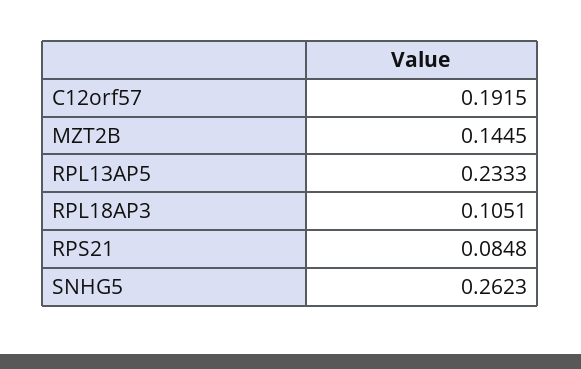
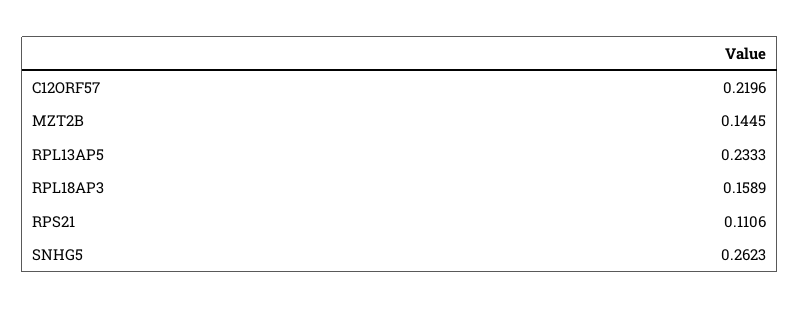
C12orf57: 0.1915 -> 0.2196
RPL18AP3: 0.1051 -> 0.1589
RPS21: 0.0848 -> 0.1106

